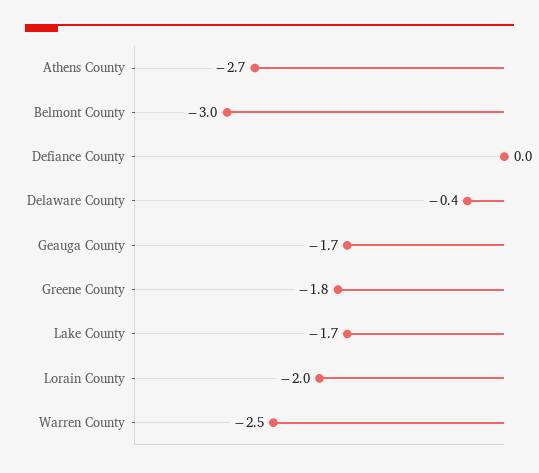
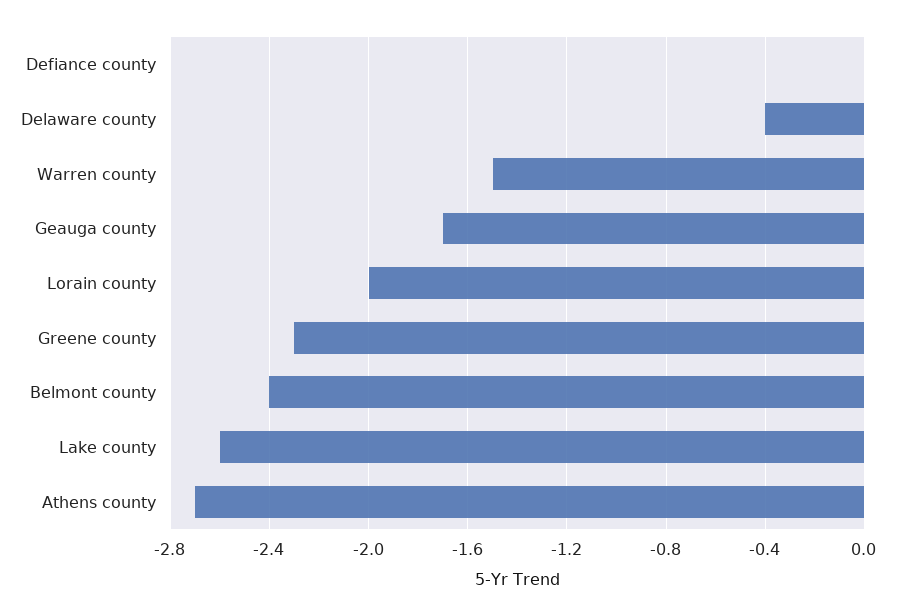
Belmont County: -3 -> -2.4
Greene County: -1.8 -> -2.3
Lake County: -1.7 -> -2.6
Warren County: -2.5 -> -1.5

